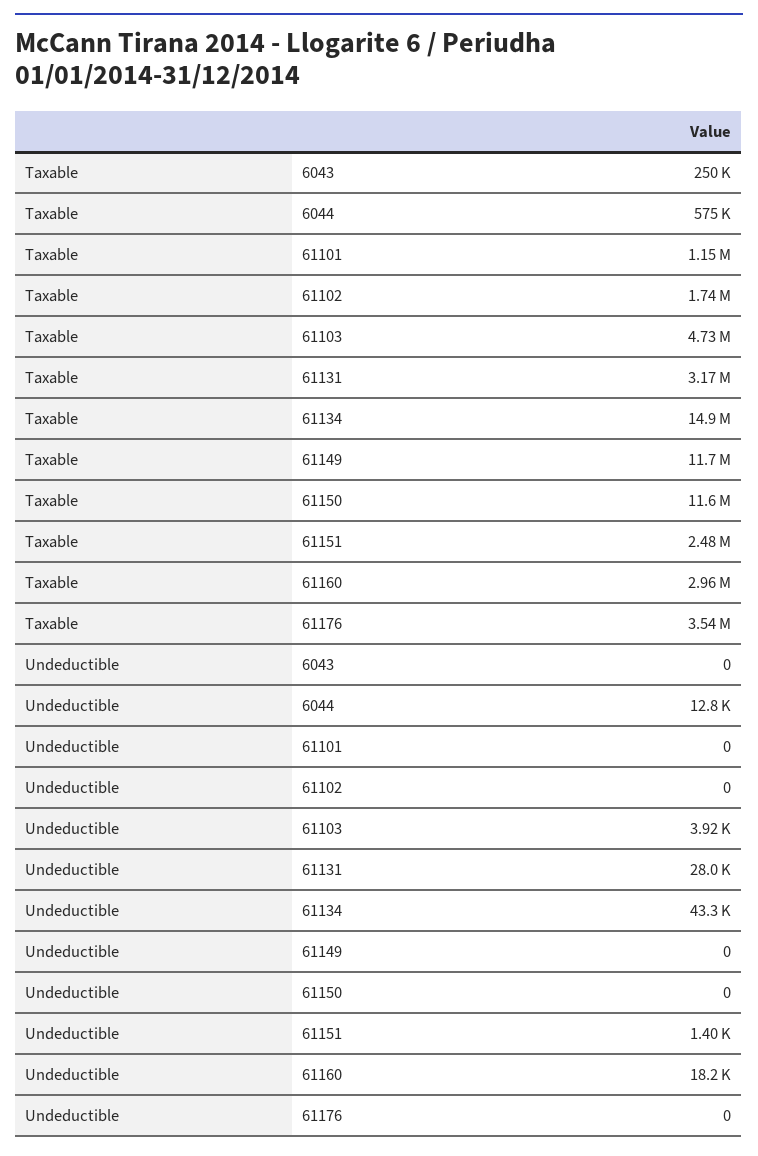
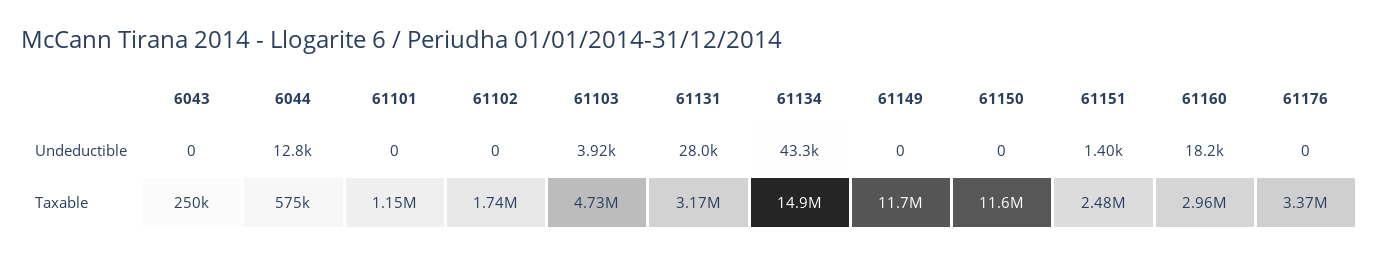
Taxable, 61176: 3540000 -> 3370000

